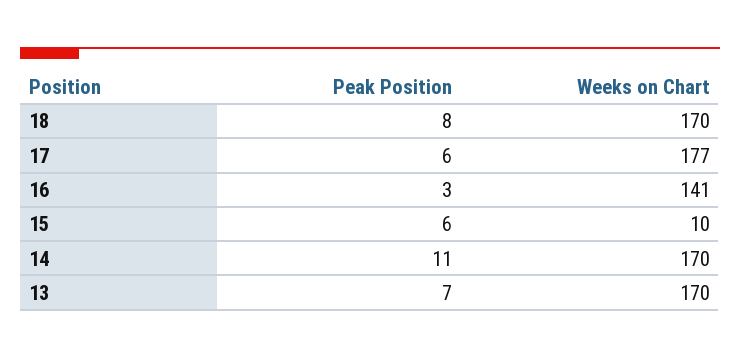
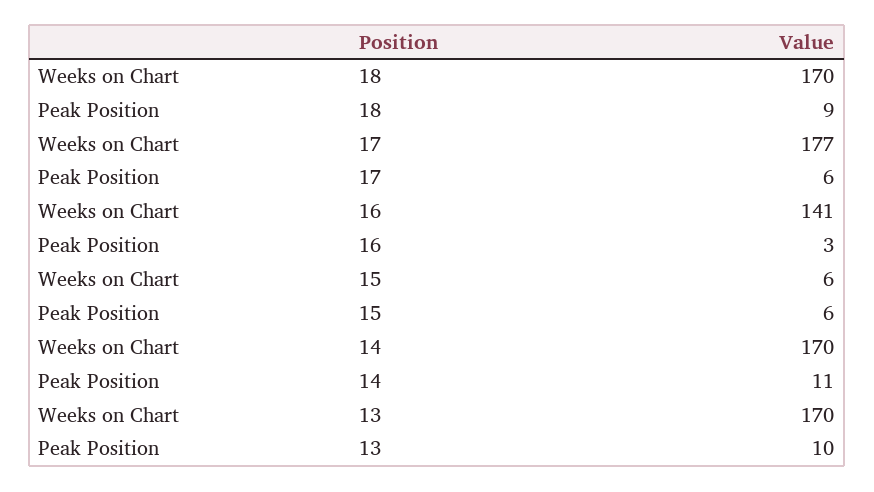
Peak Position, 18: 8 -> 9
Weeks on Chart, 15: 10 -> 6
Peak Position, 13: 7 -> 10

